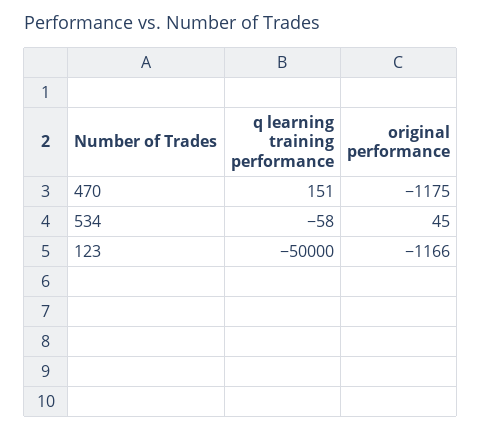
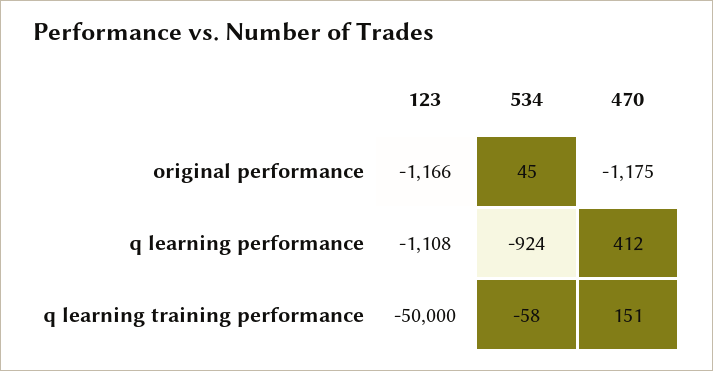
q learning performance, 123: none -> -1108
q learning performance, 534: none -> -924
q learning performance, 470: none -> 412

